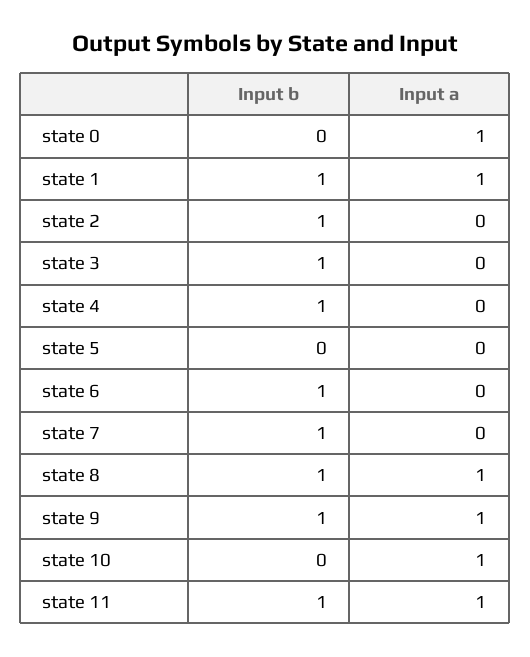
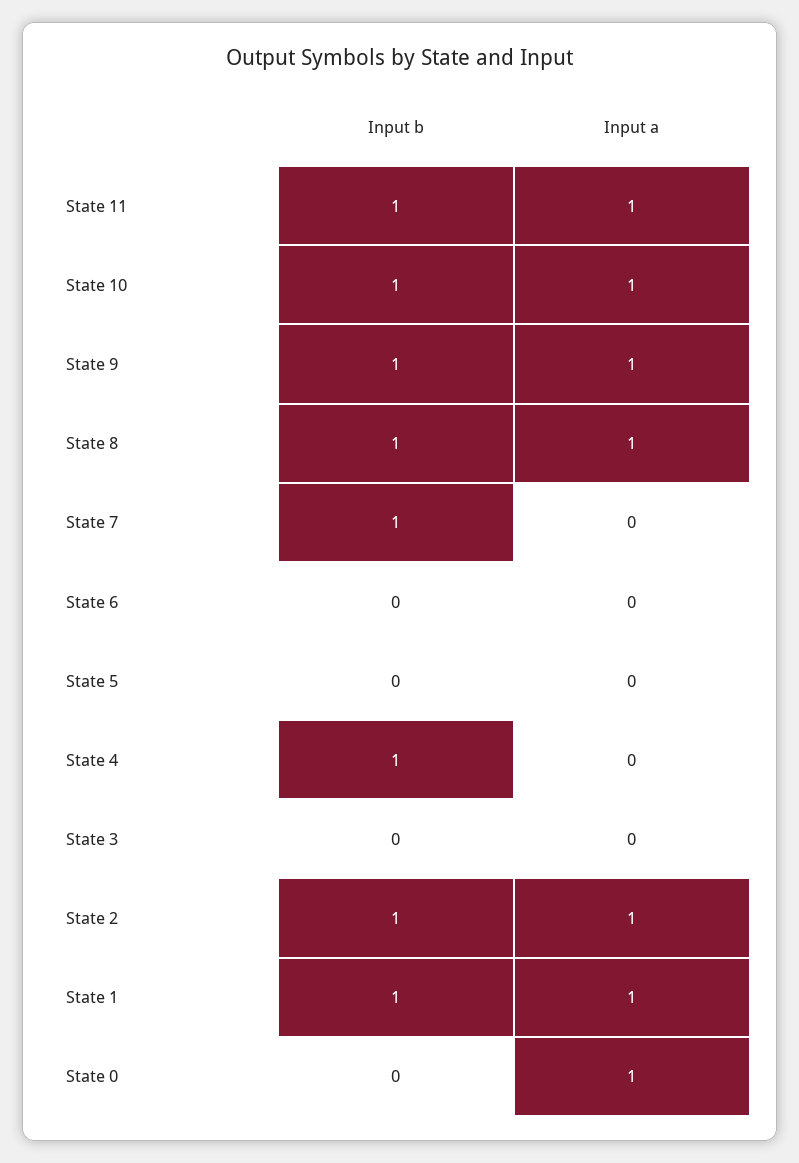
Input a, state 2: 0 -> 1
Input b, state 3: 1 -> 0
Input b, state 6: 1 -> 0
Input b, state 10: 0 -> 1

